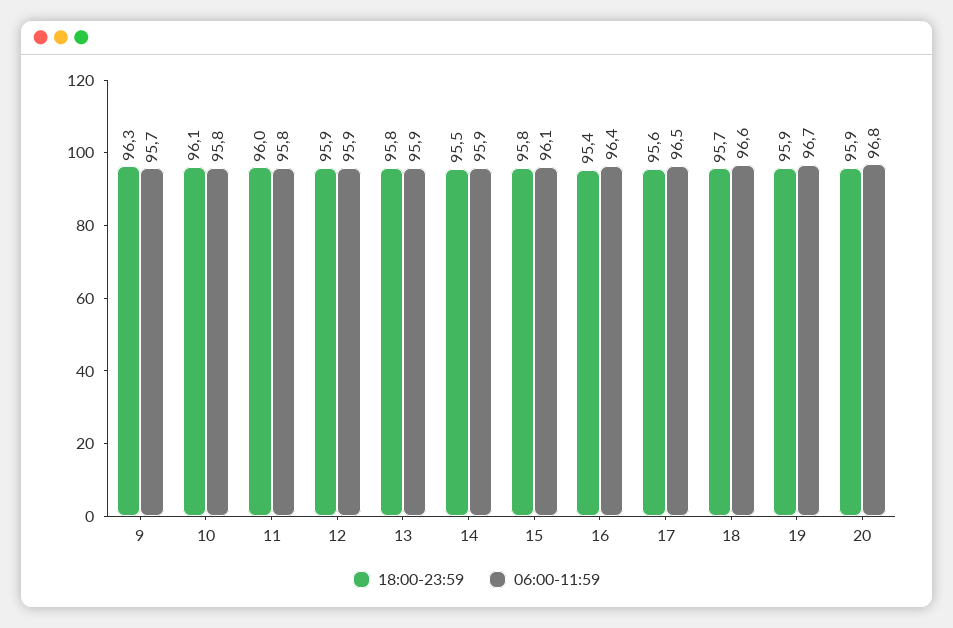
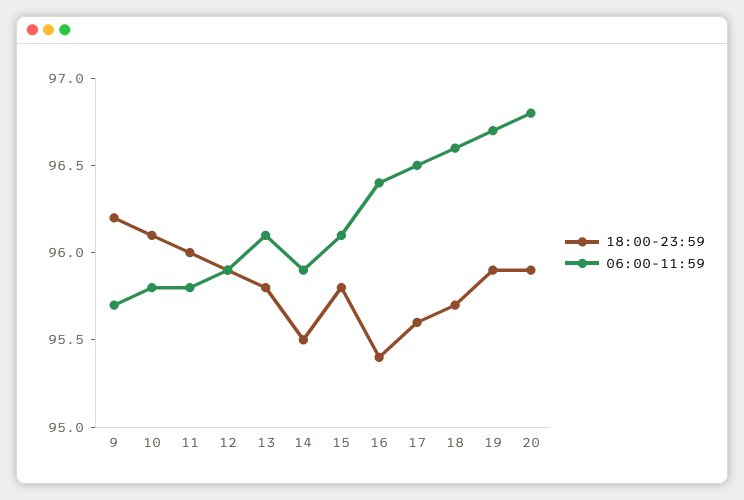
18:00-23:59, 9: 96.3 -> 96.2
06:00-11:59, 13: 95.9 -> 96.1

